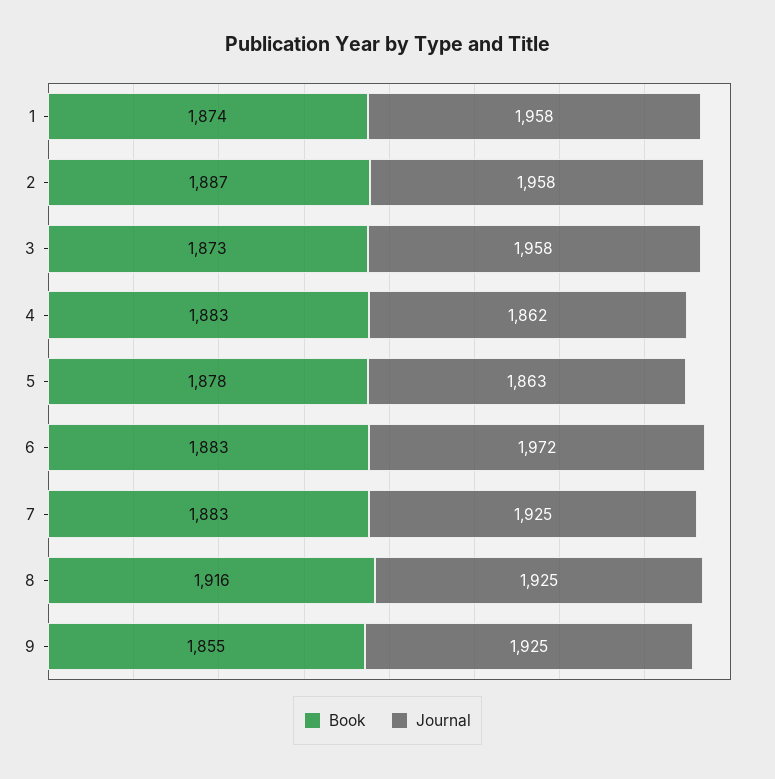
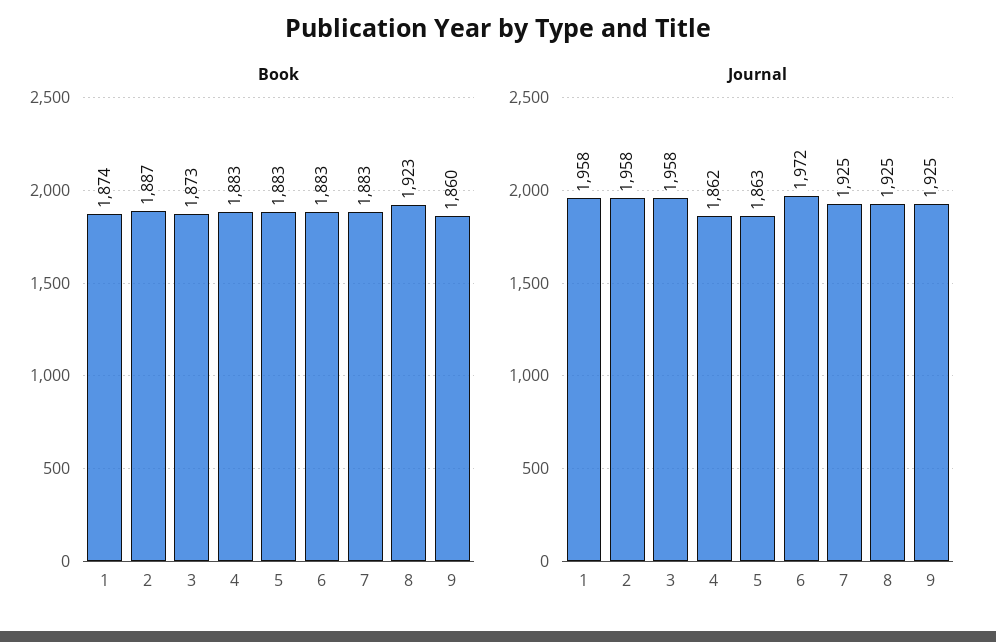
Book, 5: 1878 -> 1883
Book, 8: 1916 -> 1923
Book, 9: 1855 -> 1860

